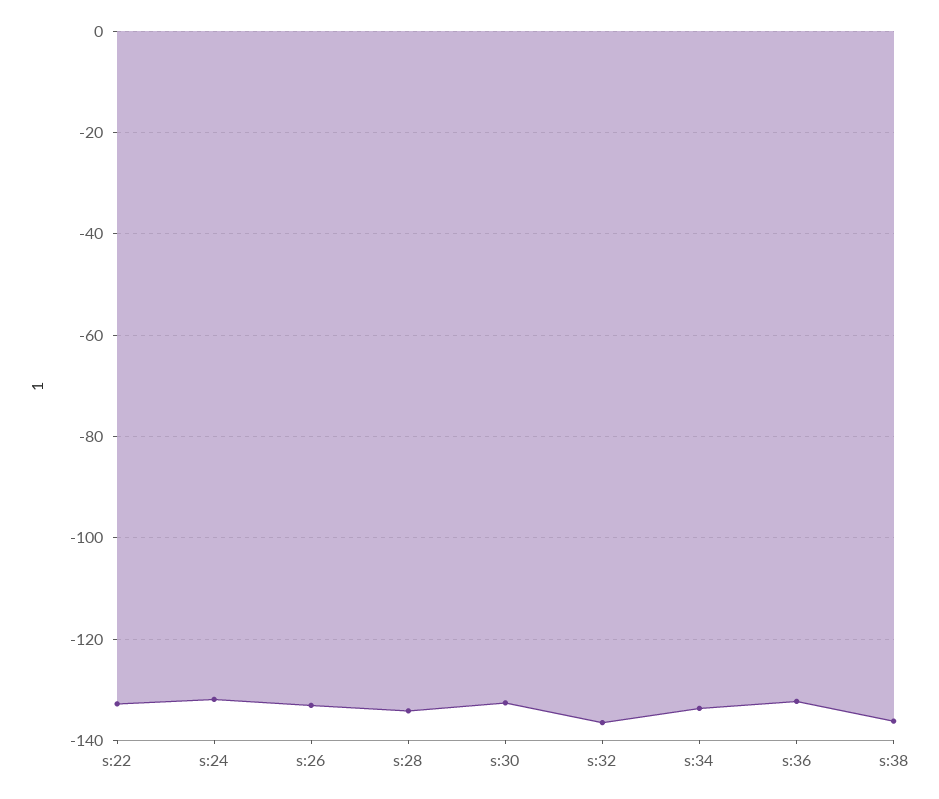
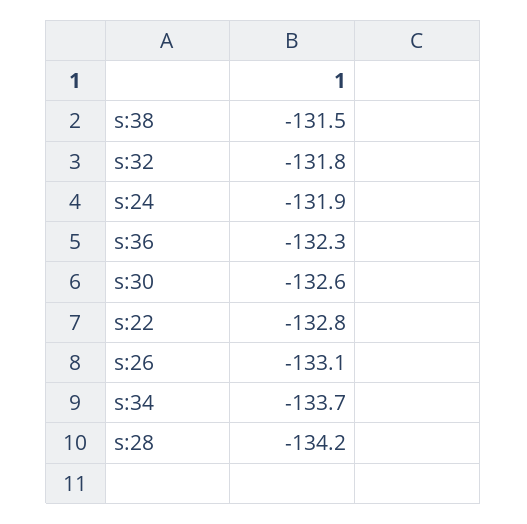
s:32: -136 -> -131.8
s:38: -136 -> -131.5

